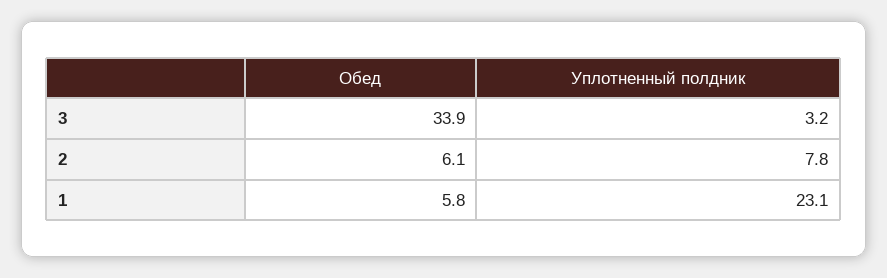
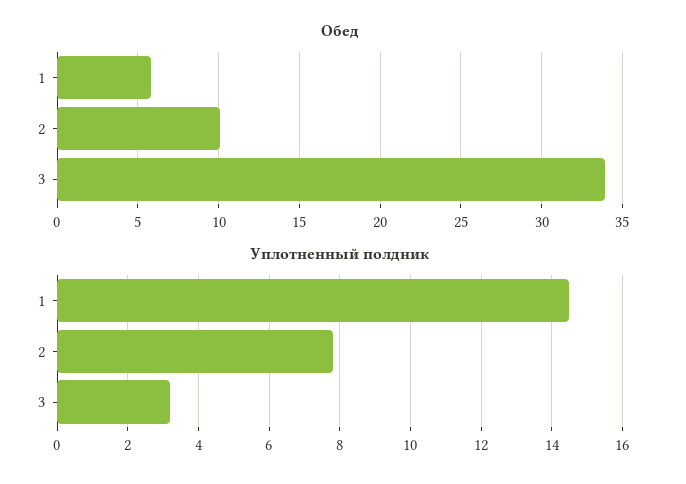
Обед, 2: 6.1 -> 10
Уплотненный полдник, 1: 23.1 -> 14.5

